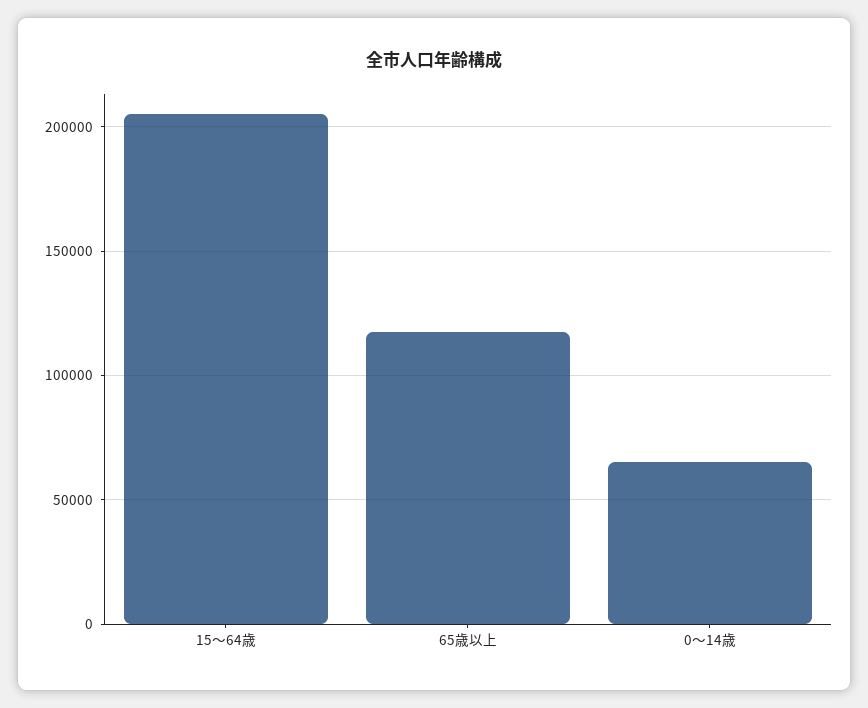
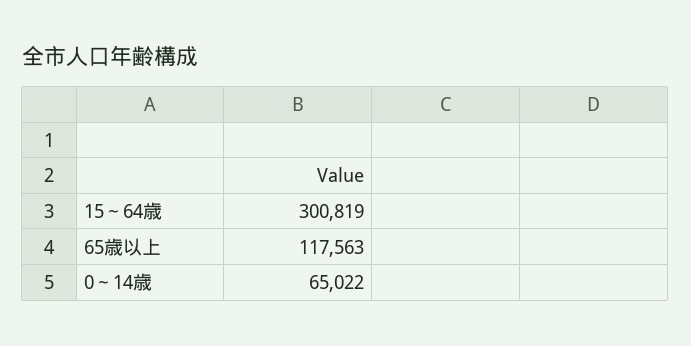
15～64歳: 205000 -> 300819

